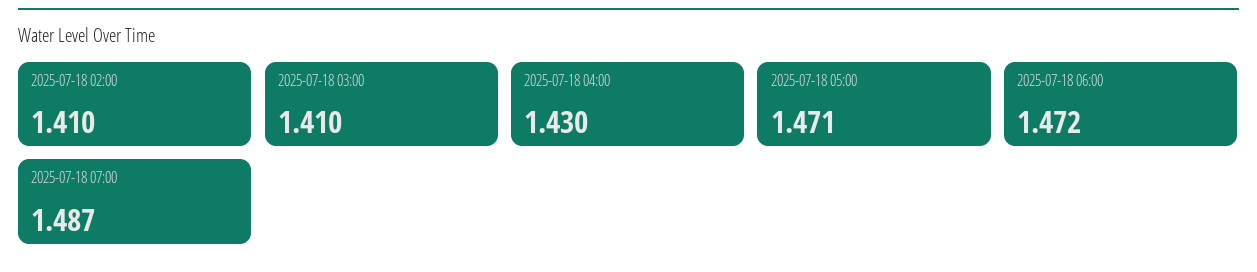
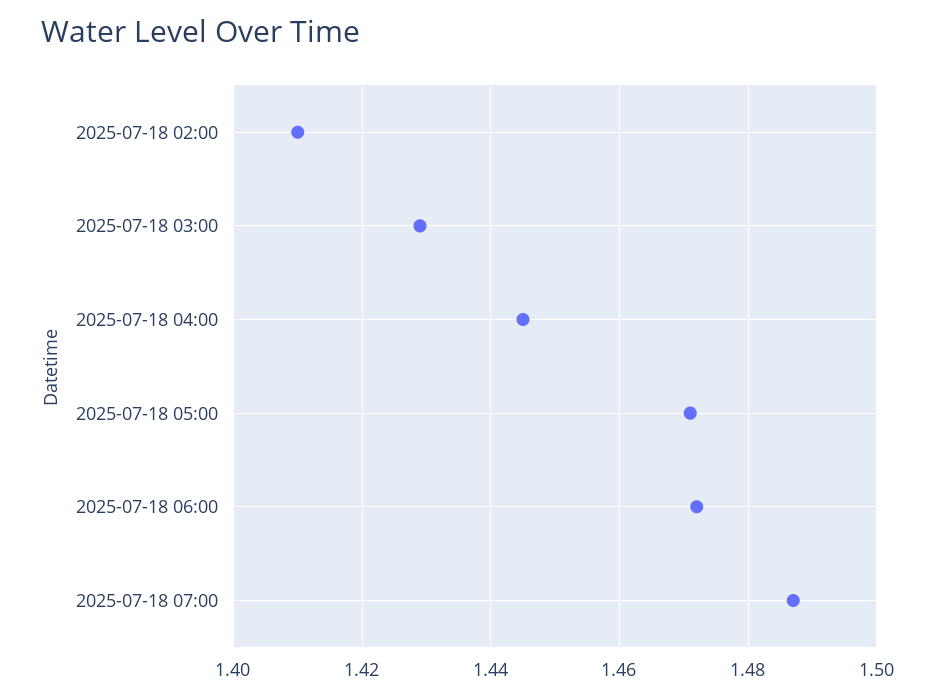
2025-07-18 03:00: 1.41 -> 1.43
2025-07-18 04:00: 1.43 -> 1.445

